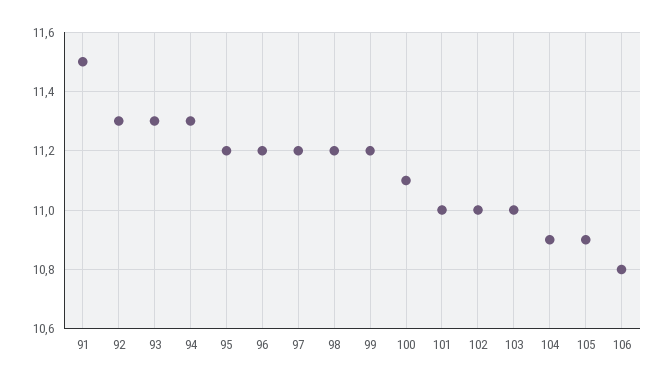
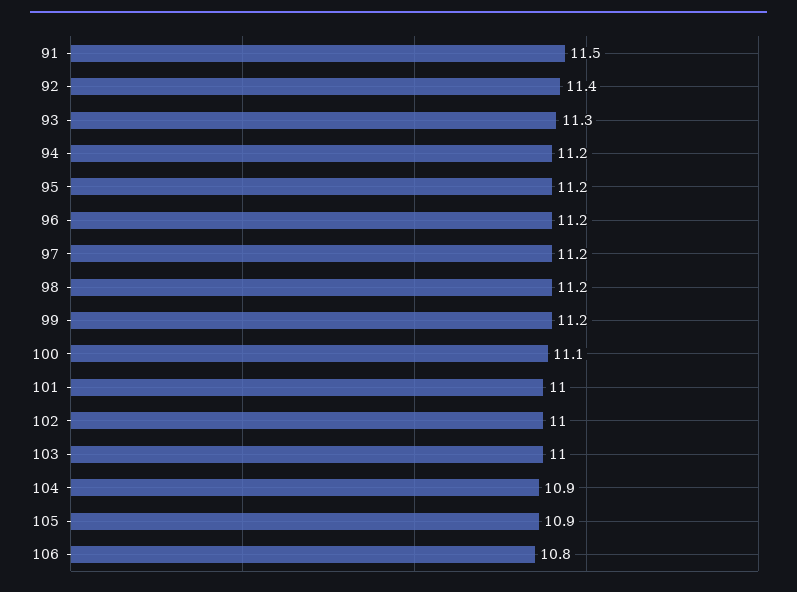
92: 11.3 -> 11.4
94: 11.3 -> 11.2

